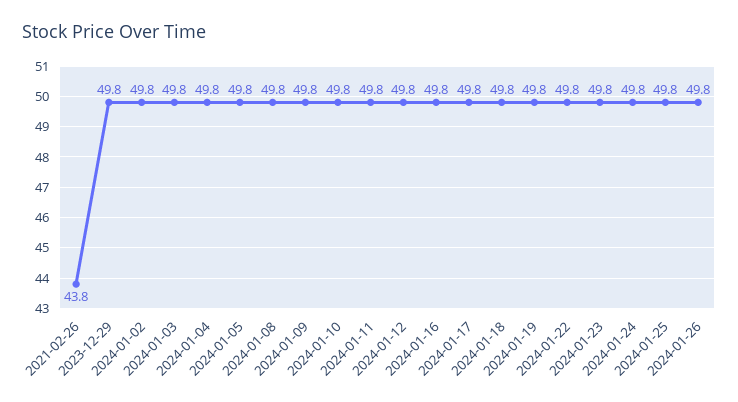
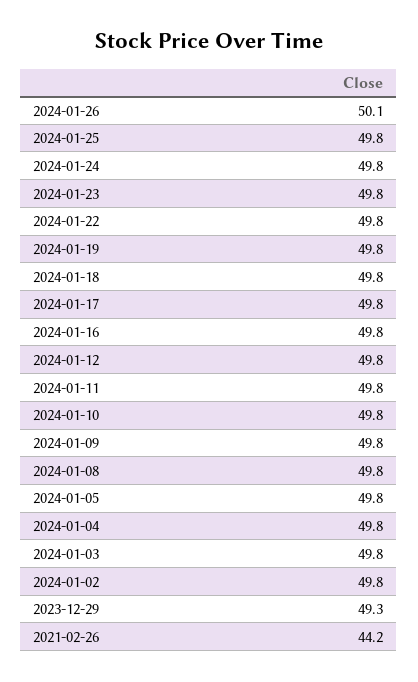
2021-02-26: 43.8 -> 44.2
2023-12-29: 49.8 -> 49.3
2024-01-26: 49.8 -> 50.1

